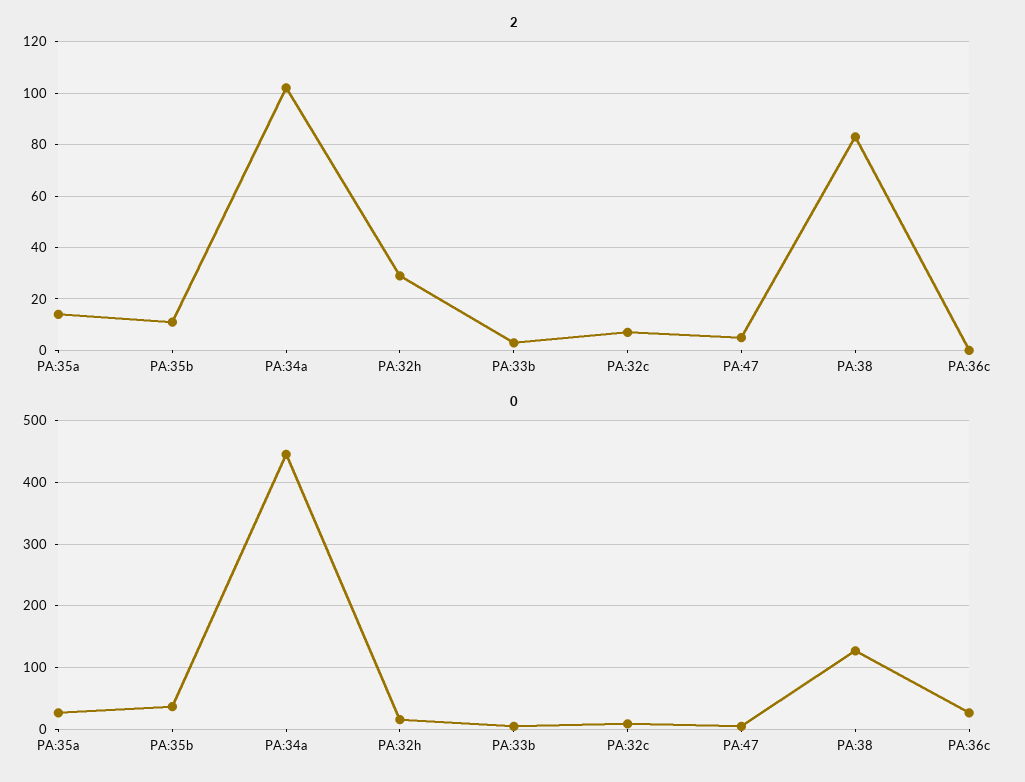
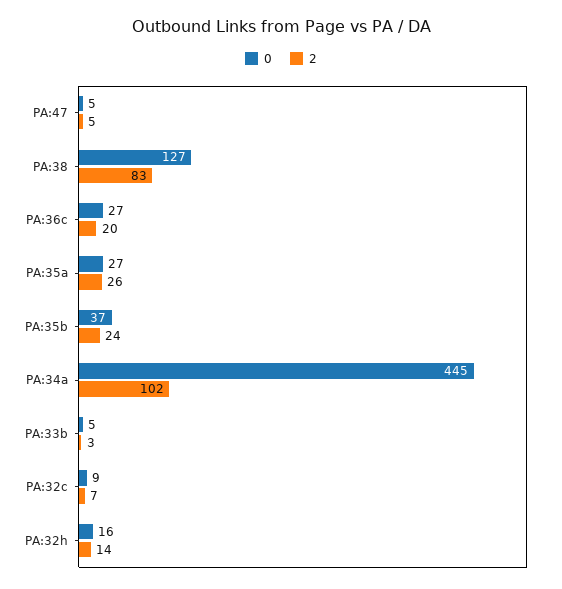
2, PA:35a: 15 -> 26
2, PA:35b: 10 -> 24
2, PA:32h: 30 -> 14
2, PA:36c: 0 -> 20

